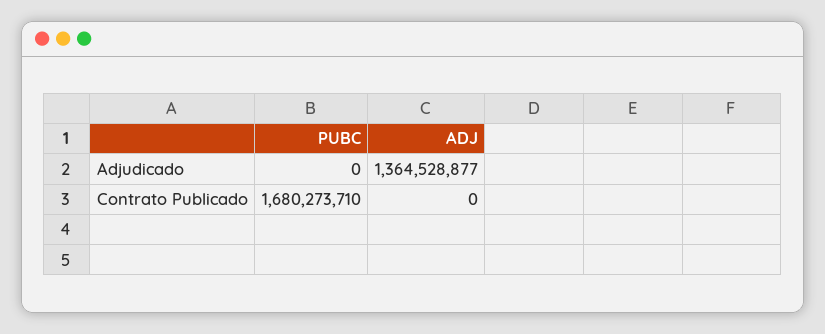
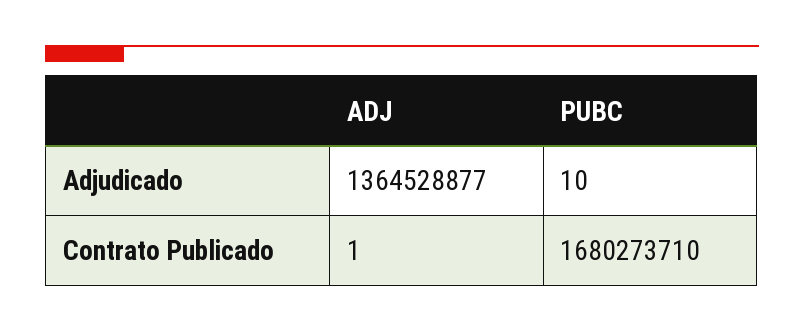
PUBC, Adjudicado: 0 -> 10
ADJ, Contrato Publicado: 0 -> 1

